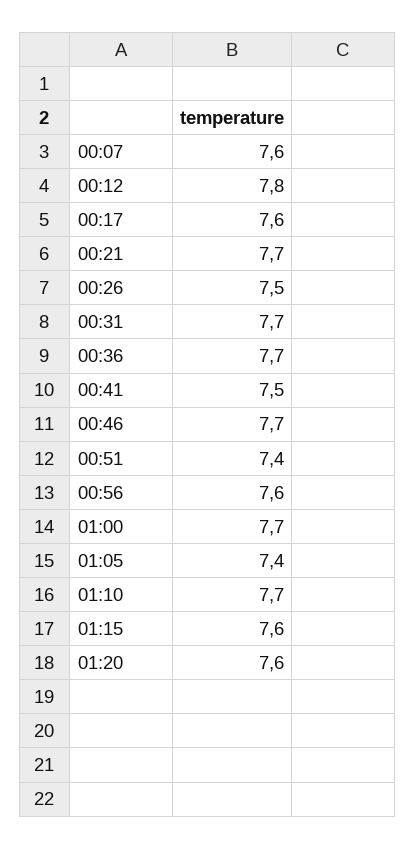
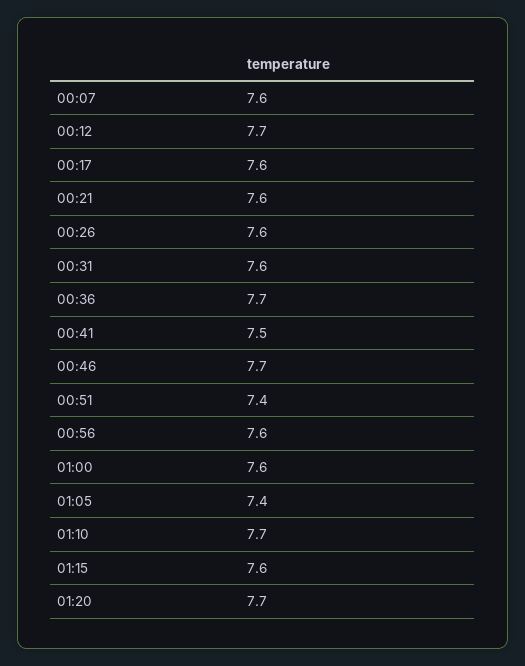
00:12: 7.8 -> 7.7
00:21: 7.7 -> 7.6
00:26: 7.5 -> 7.6
00:31: 7.7 -> 7.6
01:00: 7.7 -> 7.6
01:20: 7.6 -> 7.7

